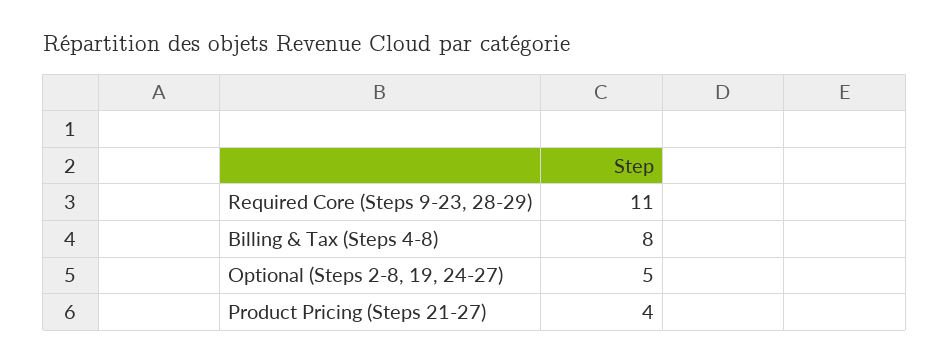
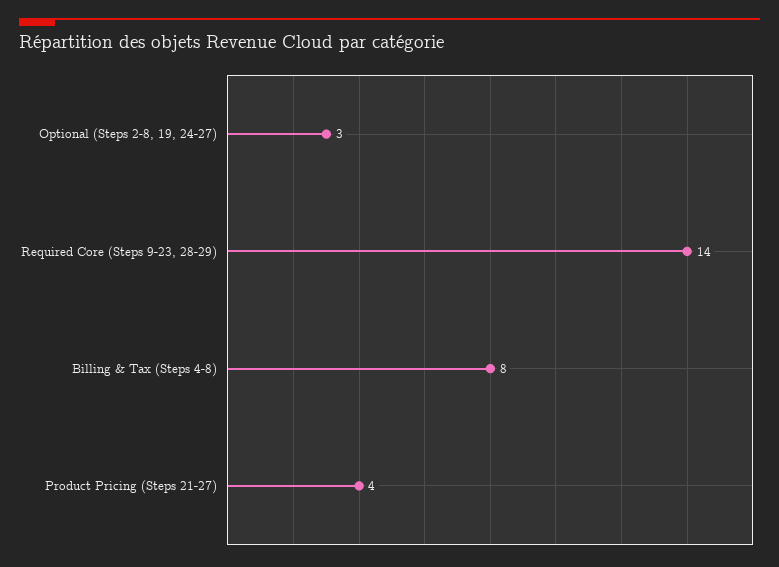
Required Core (Steps 9-23, 28-29): 11 -> 14
Optional (Steps 2-8, 19, 24-27): 5 -> 3

